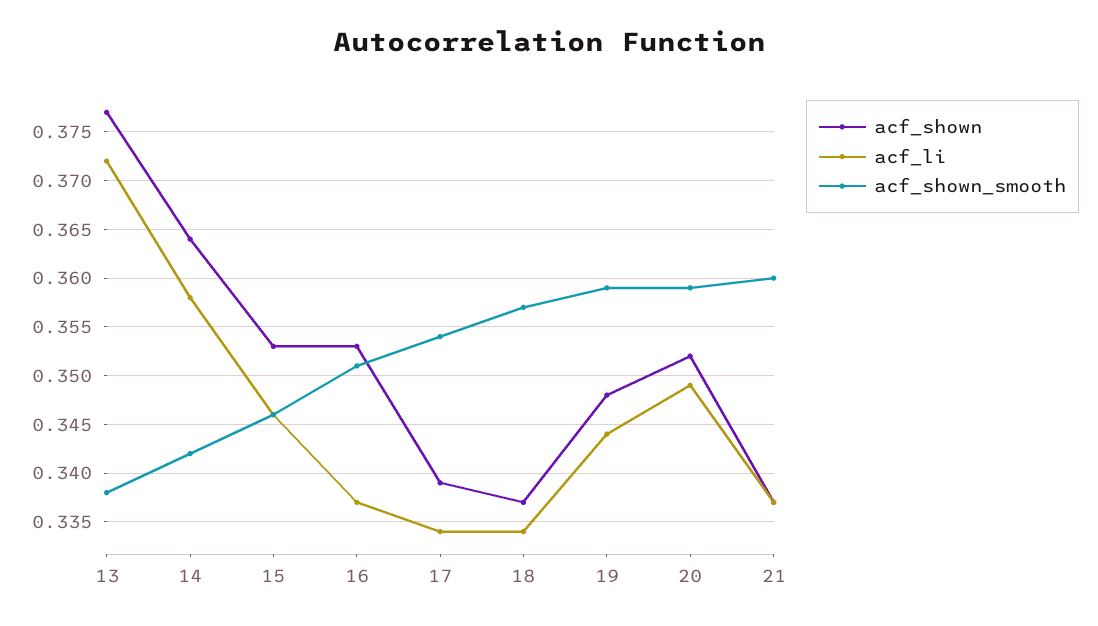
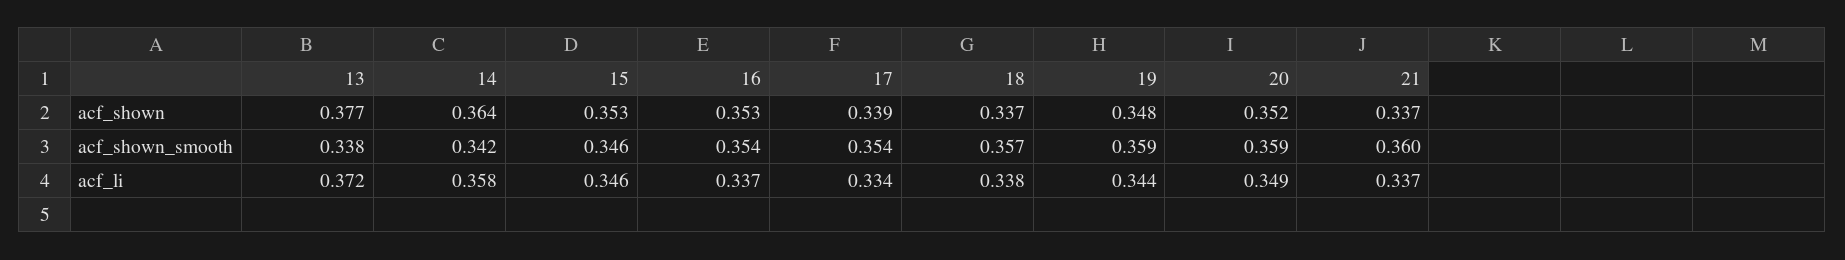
acf_shown_smooth, 16: 0.351 -> 0.354
acf_li, 18: 0.334 -> 0.338

